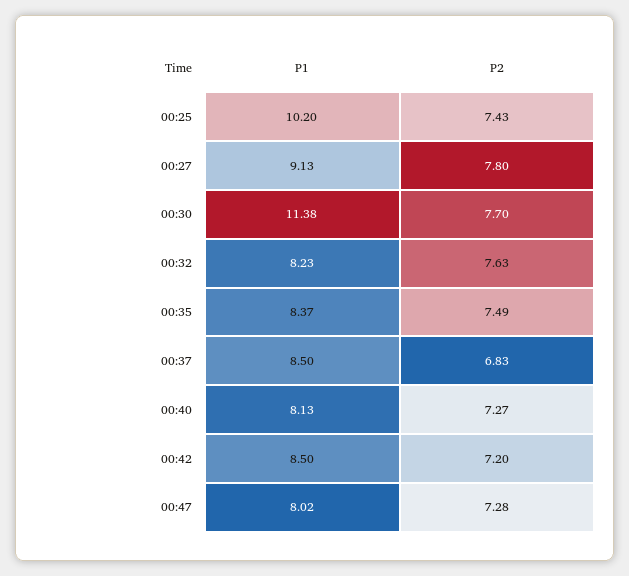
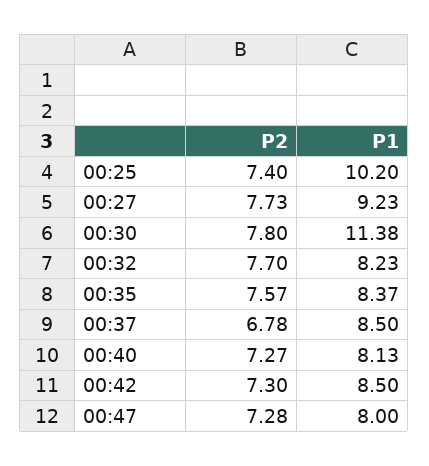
P2, 00:25: 7.43 -> 7.4
P1, 00:27: 9.13 -> 9.23
P2, 00:27: 7.8 -> 7.73
P2, 00:30: 7.7 -> 7.8
P2, 00:32: 7.63 -> 7.7
P2, 00:35: 7.49 -> 7.57
P2, 00:37: 6.83 -> 6.78
P2, 00:42: 7.2 -> 7.3
P1, 00:47: 8.02 -> 8

